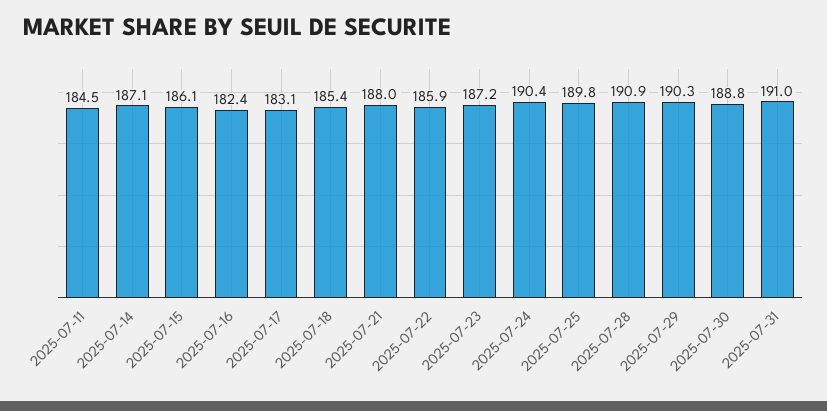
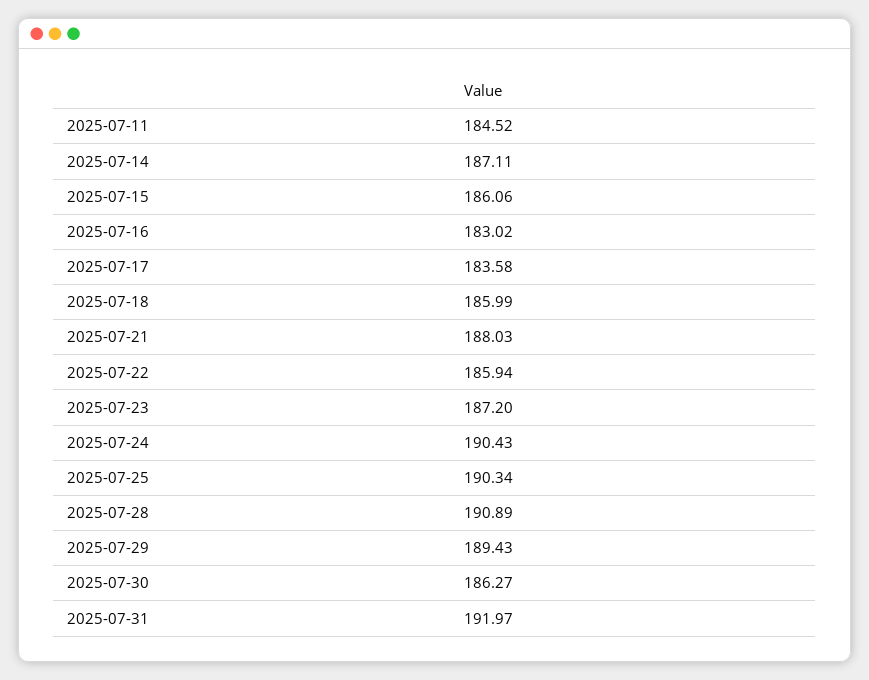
2025-07-16: 182.4 -> 183.02
2025-07-17: 183.1 -> 183.58
2025-07-18: 185.4 -> 185.99
2025-07-25: 189.8 -> 190.34
2025-07-29: 190.3 -> 189.43
2025-07-30: 188.8 -> 186.27
2025-07-31: 191 -> 191.97

